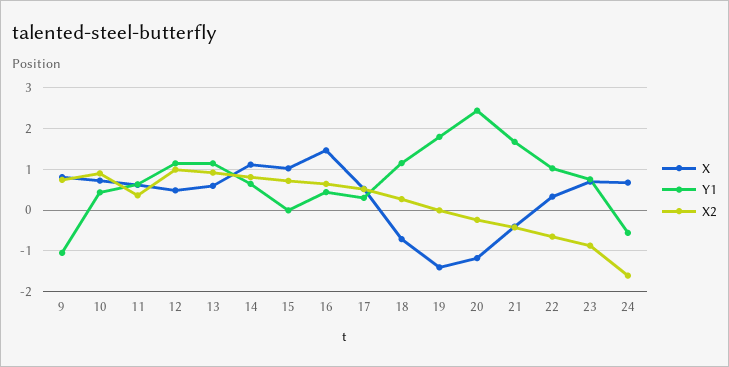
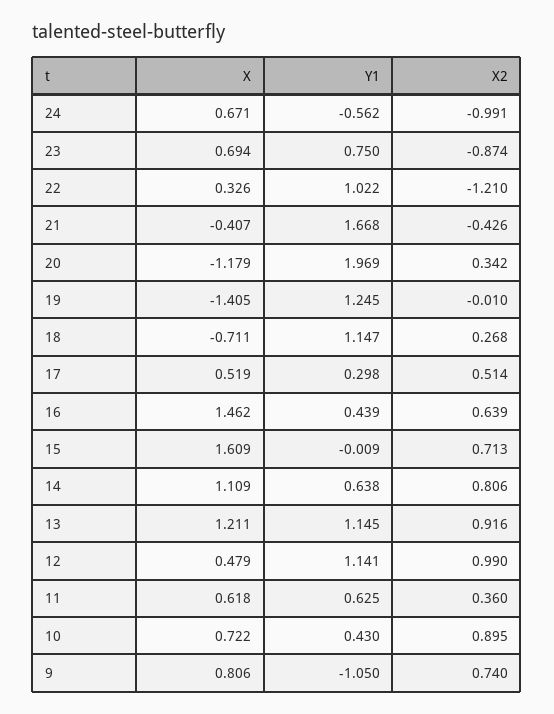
X, 13: 0.6 -> 1.211
X, 15: 1 -> 1.609
Y1, 19: 1.8 -> 1.245
Y1, 20: 2.4 -> 1.969
X2, 20: -0.2 -> 0.342
X2, 22: -0.6 -> -1.21
X2, 24: -1.6 -> -0.991

